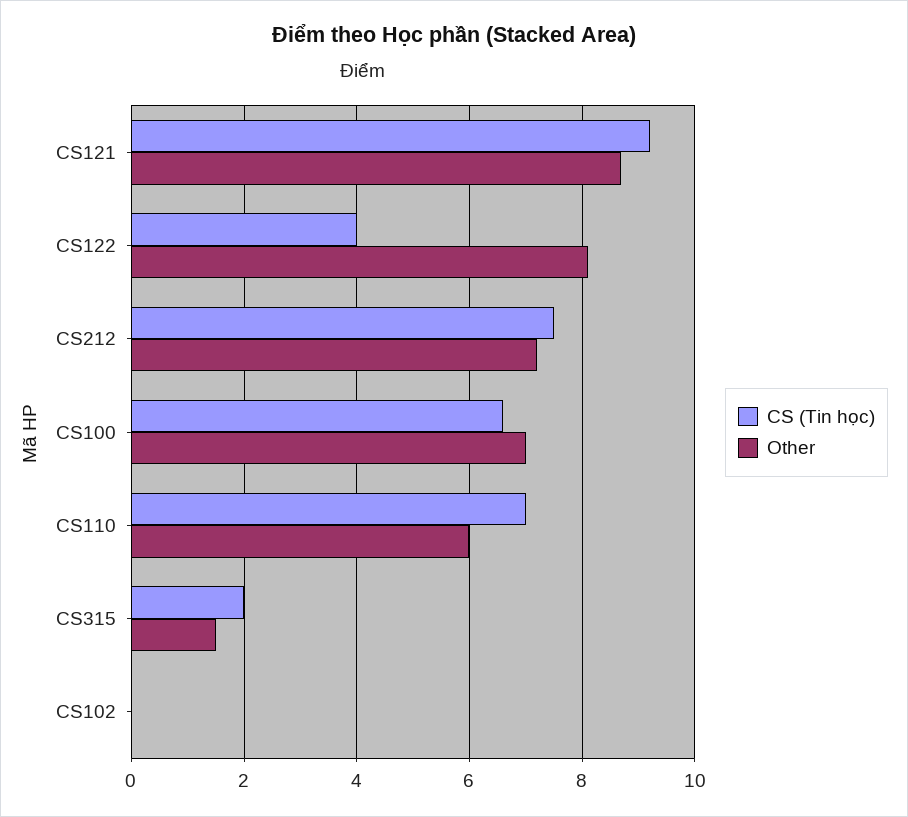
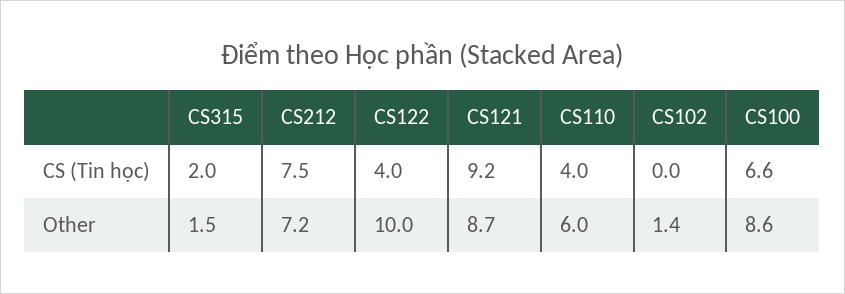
Other, CS122: 8 -> 10
Other, CS100: 7 -> 8.6
CS (Tin học), CS110: 7 -> 4
Other, CS102: 0 -> 1.4

